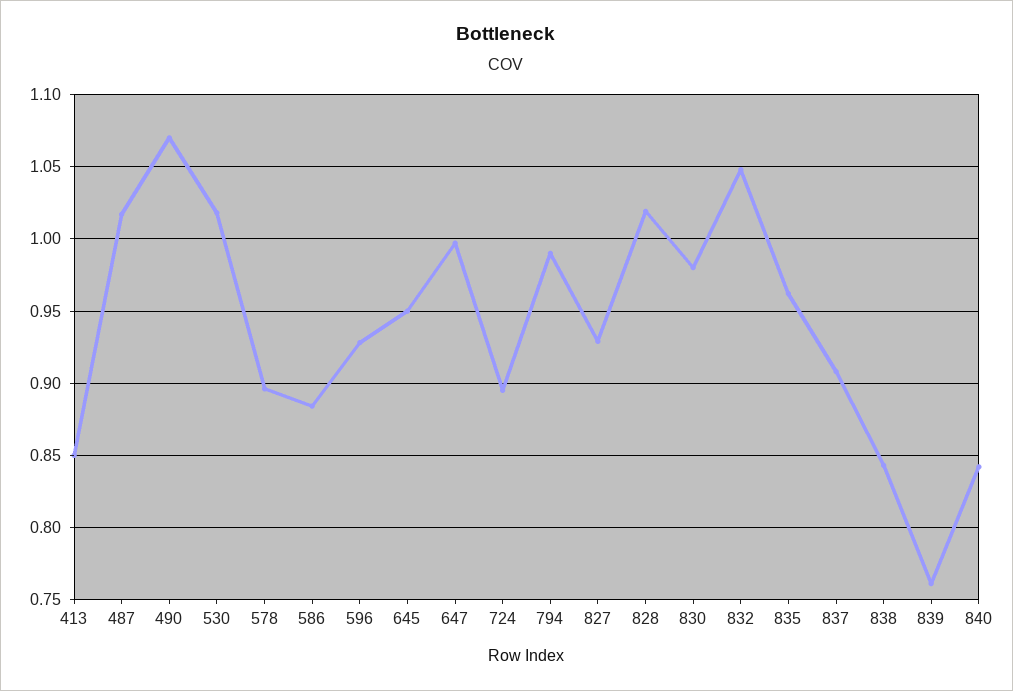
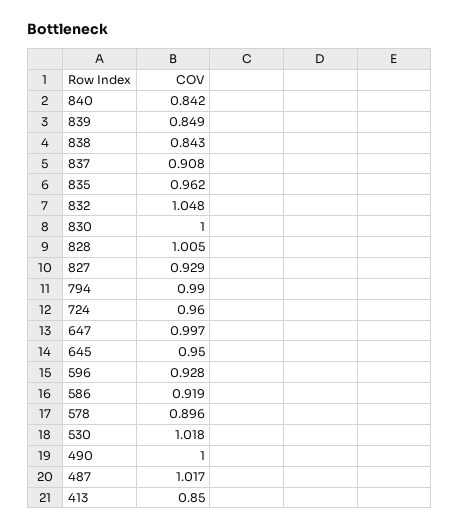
490: 1.07 -> 1
586: 0.885 -> 0.919
724: 0.895 -> 0.96
828: 1.02 -> 1.005
830: 0.98 -> 1
839: 0.76 -> 0.849

